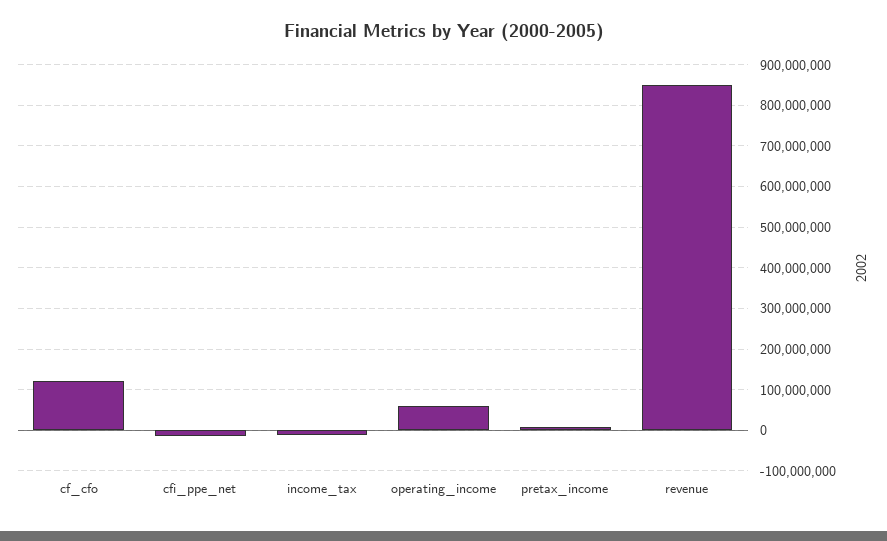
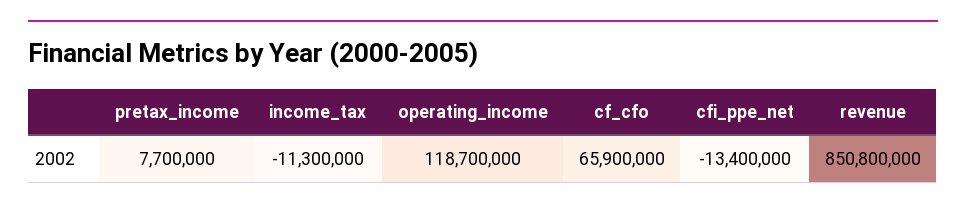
cf_cfo: 120000000 -> 65900000
operating_income: 60000000 -> 118700000

